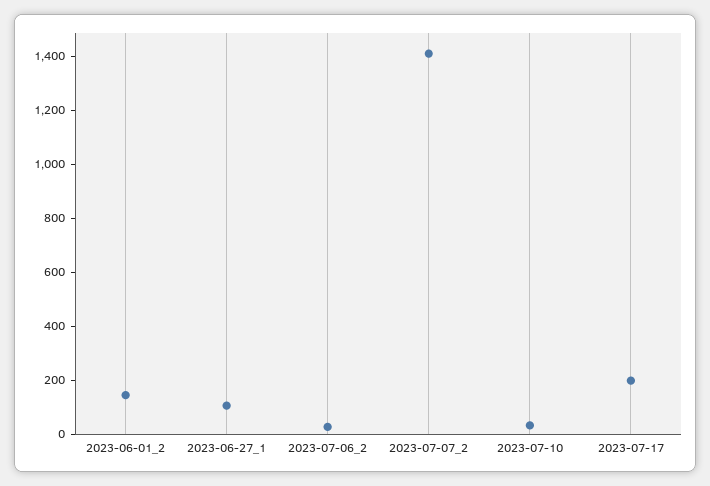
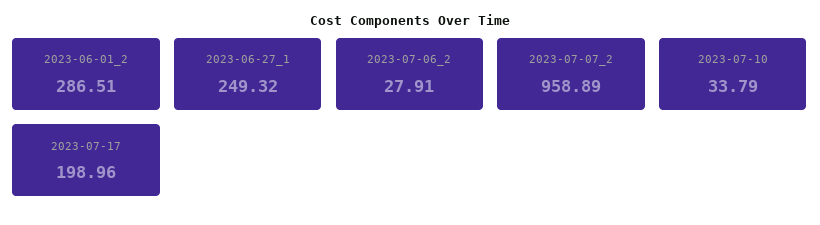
2023-06-01_2: 150 -> 286.51
2023-06-27_1: 100 -> 249.32
2023-07-07_2: 1400 -> 958.89

